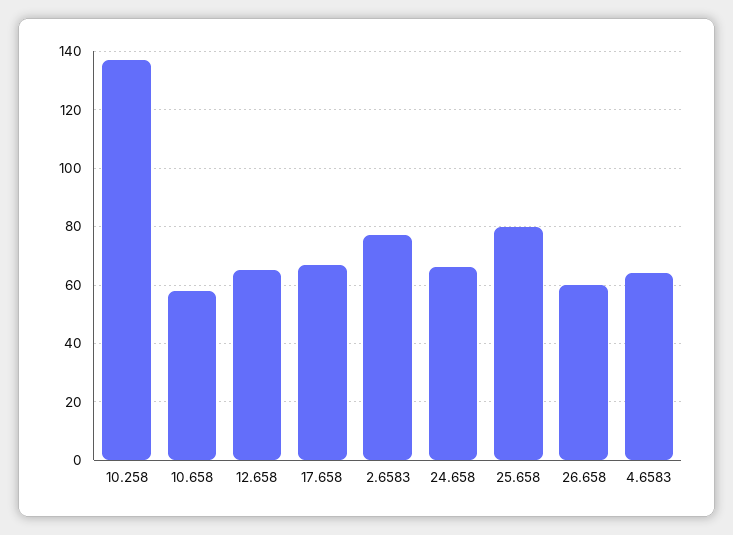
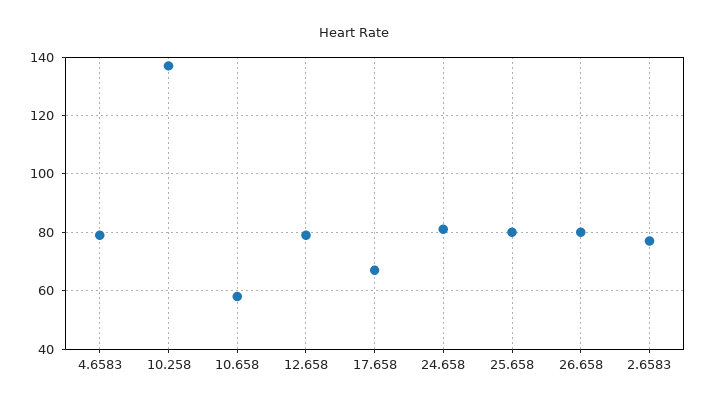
12.658: 65 -> 80
24.658: 65 -> 80
26.658: 60 -> 80
4.6583: 65 -> 80

